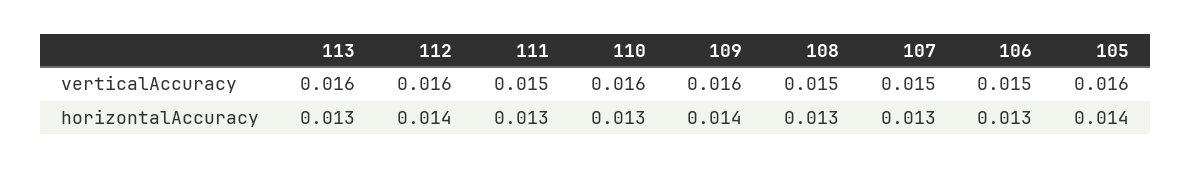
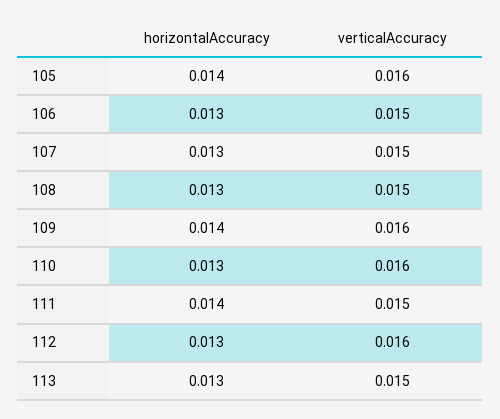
113, verticalAccuracy: 0.016 -> 0.015
112, horizontalAccuracy: 0.014 -> 0.013
111, horizontalAccuracy: 0.013 -> 0.014

